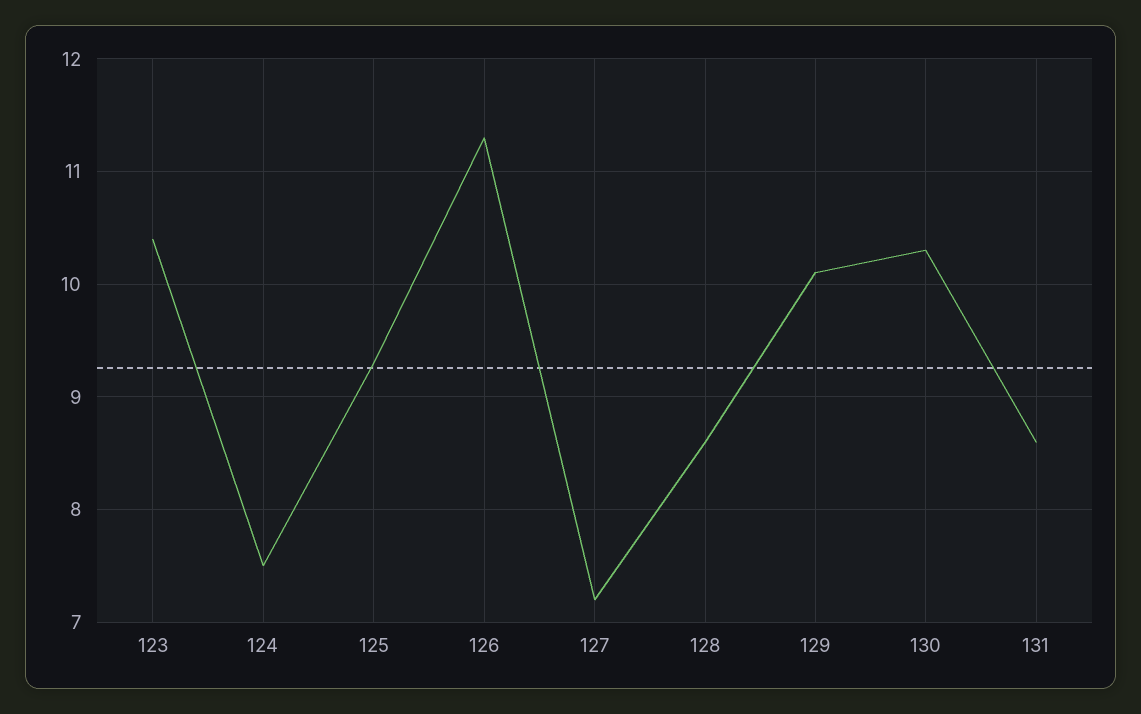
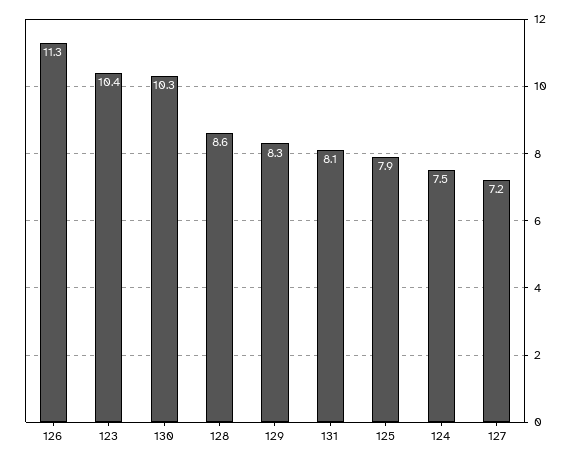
125: 9.3 -> 7.9
129: 10.1 -> 8.3
131: 8.6 -> 8.1

